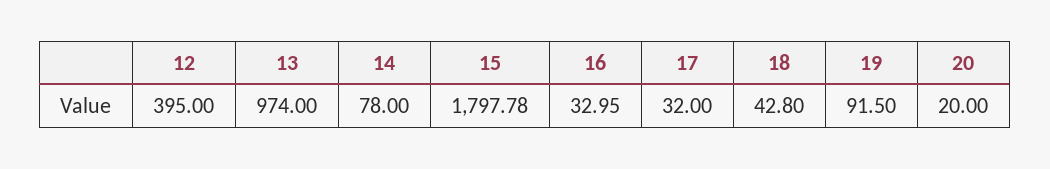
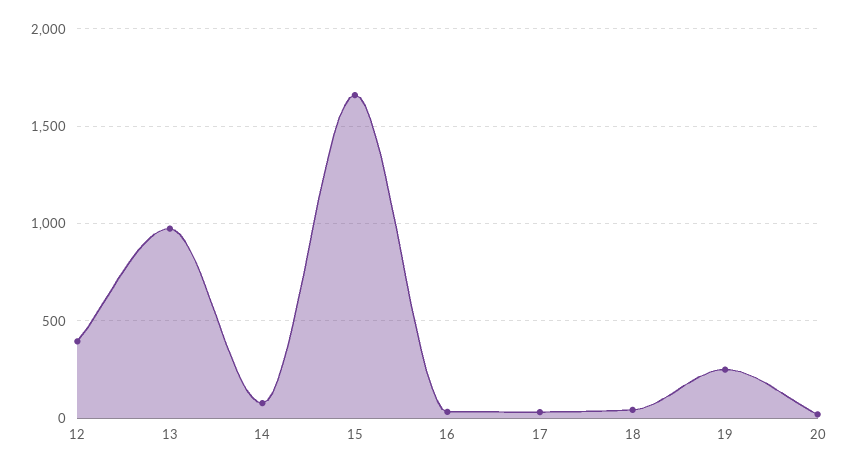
15: 1797.78 -> 1650
19: 91.5 -> 250

